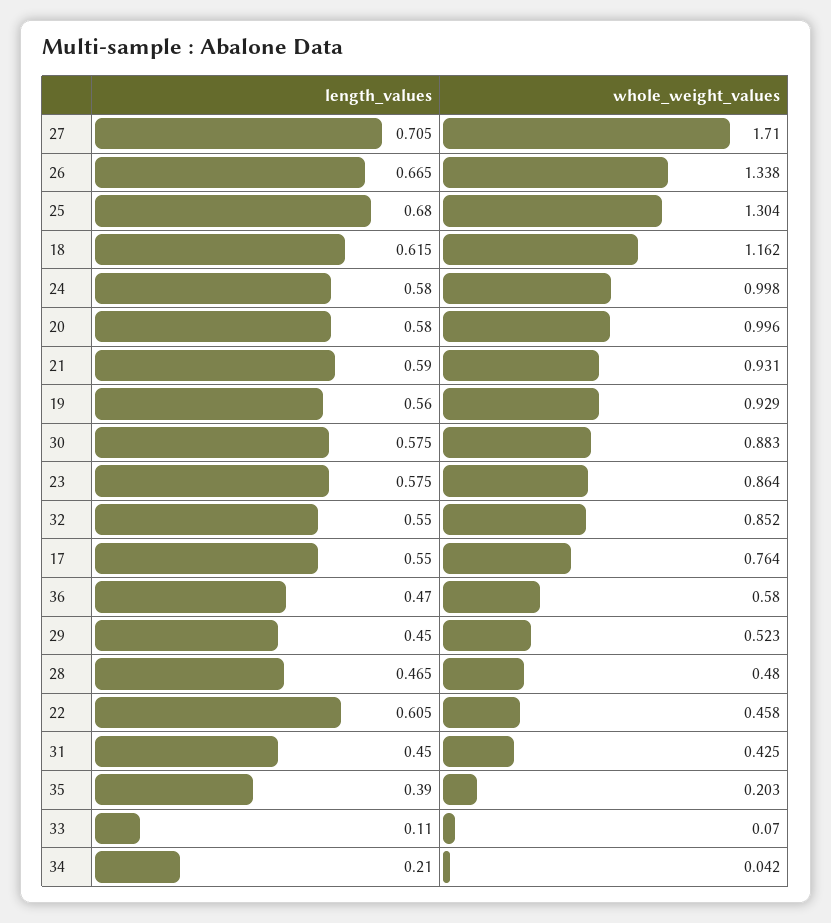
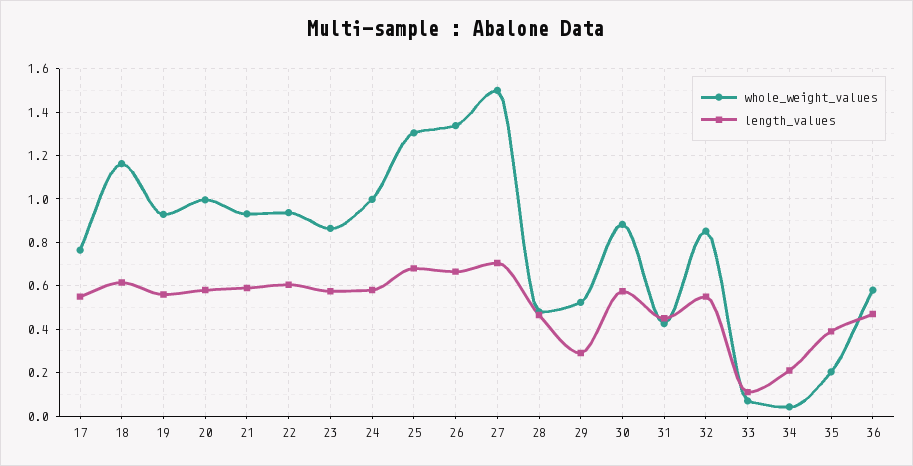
whole_weight_values, 27: 1.71 -> 1.5
length_values, 29: 0.45 -> 0.3
whole_weight_values, 22: 0.458 -> 0.95

